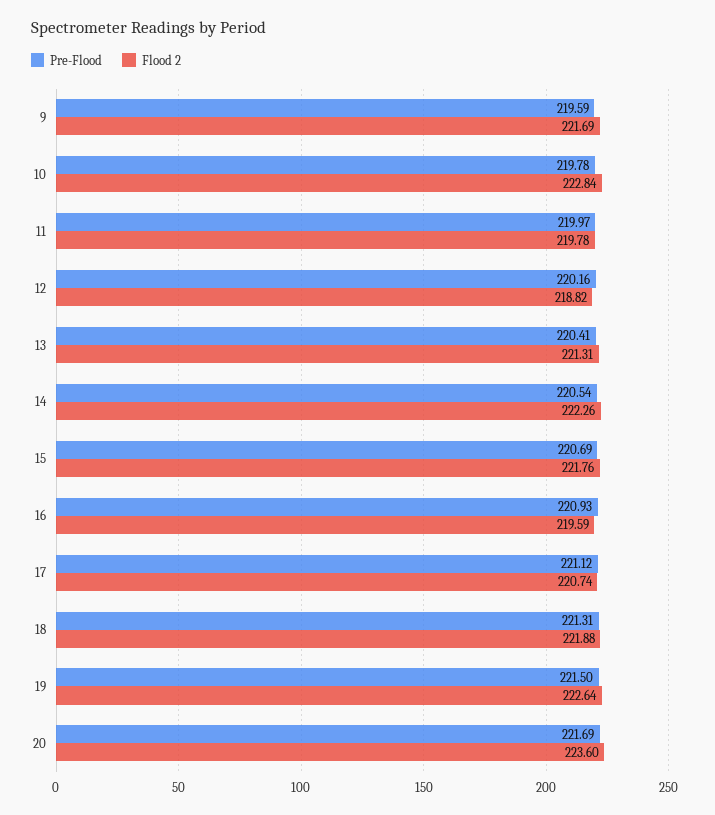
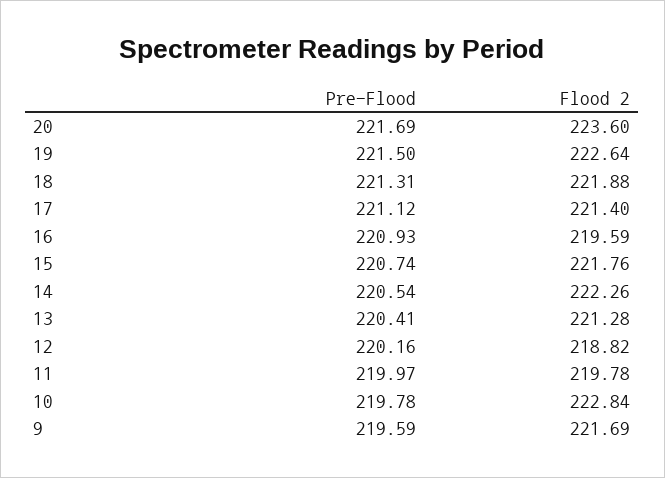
Flood 2, 13: 221.31 -> 221.28
Pre-Flood, 15: 220.69 -> 220.74
Flood 2, 17: 220.74 -> 221.4

